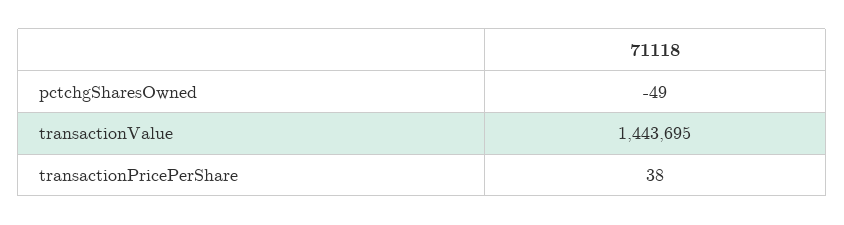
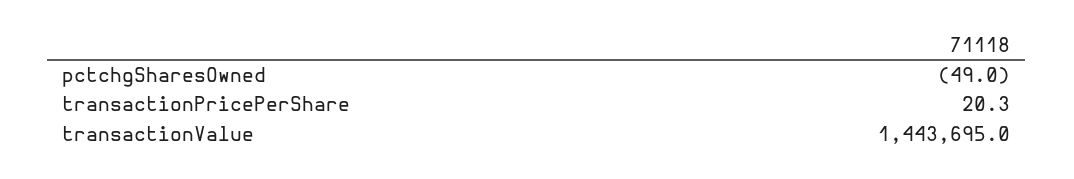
transactionPricePerShare: 38 -> 20.3

